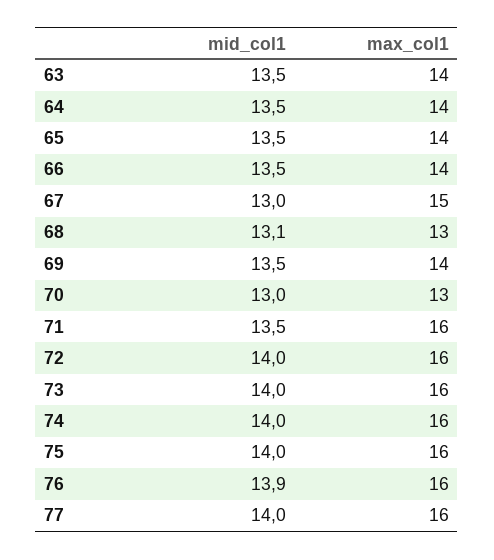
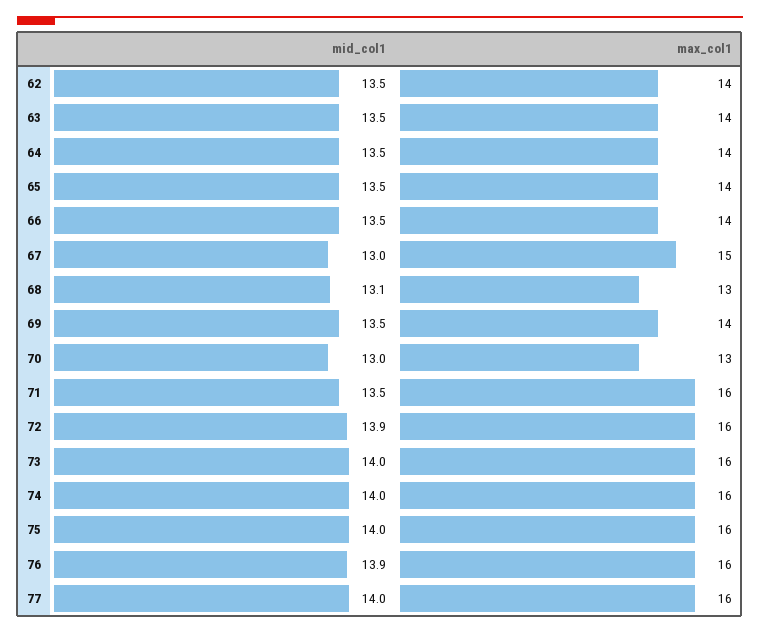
mid_col1, 72: 14 -> 13.9
mid_col1, 62: none -> 13.5
max_col1, 62: none -> 14

